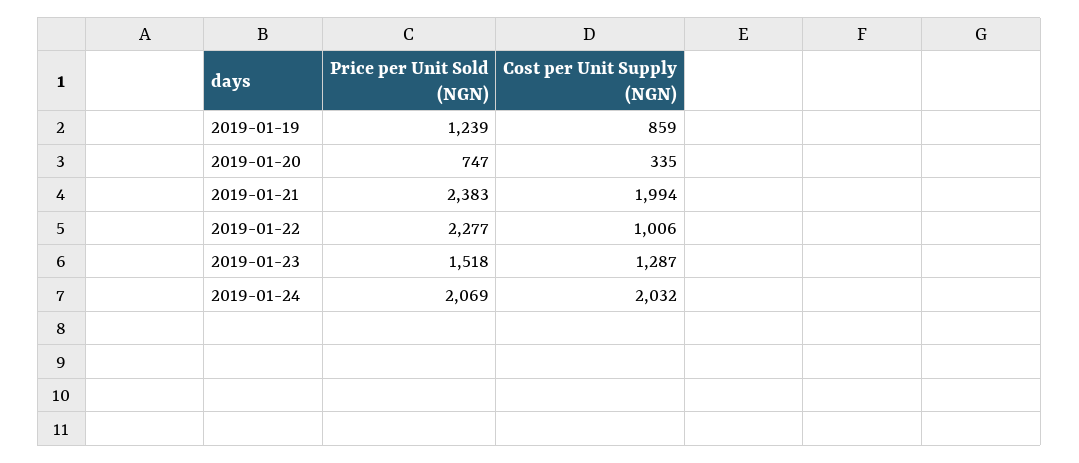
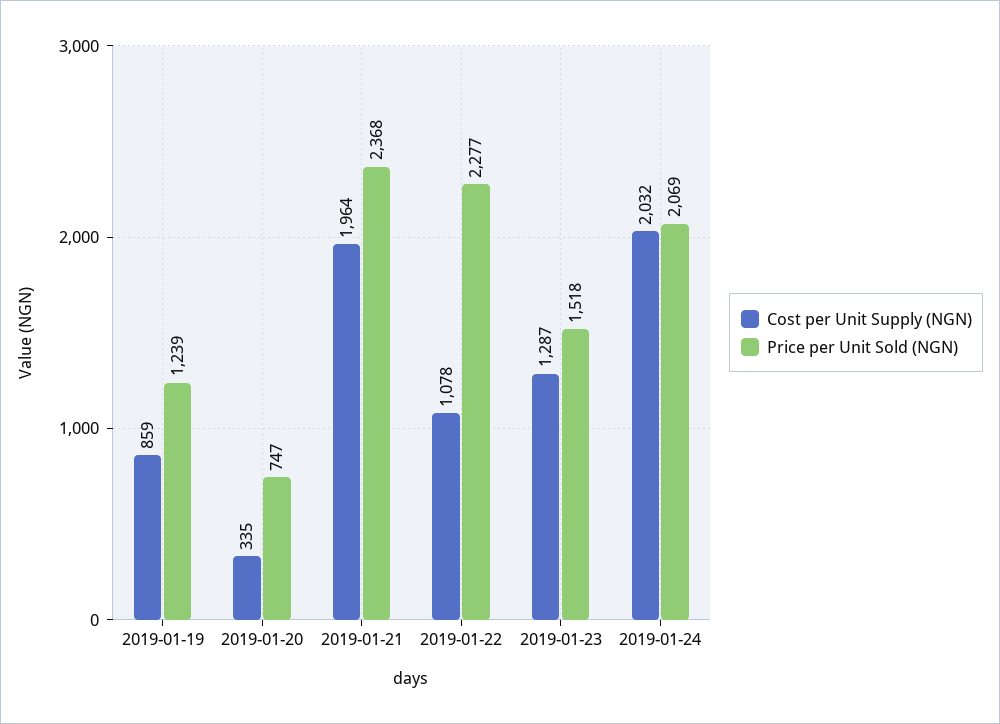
Price per Unit Sold (NGN), 2019-01-21: 2383 -> 2368
Cost per Unit Supply (NGN), 2019-01-21: 1994 -> 1964
Cost per Unit Supply (NGN), 2019-01-22: 1006 -> 1078

